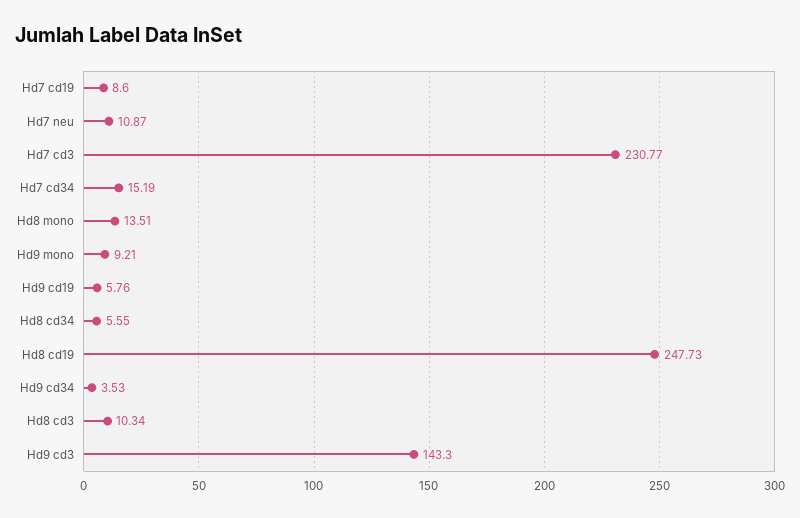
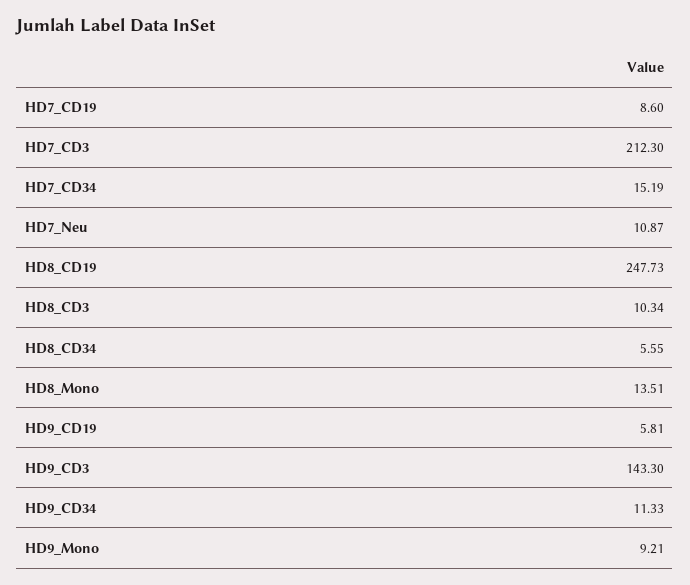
Hd7 cd3: 230.77 -> 212.3
Hd9 cd19: 5.76 -> 5.81
Hd9 cd34: 3.53 -> 11.33

